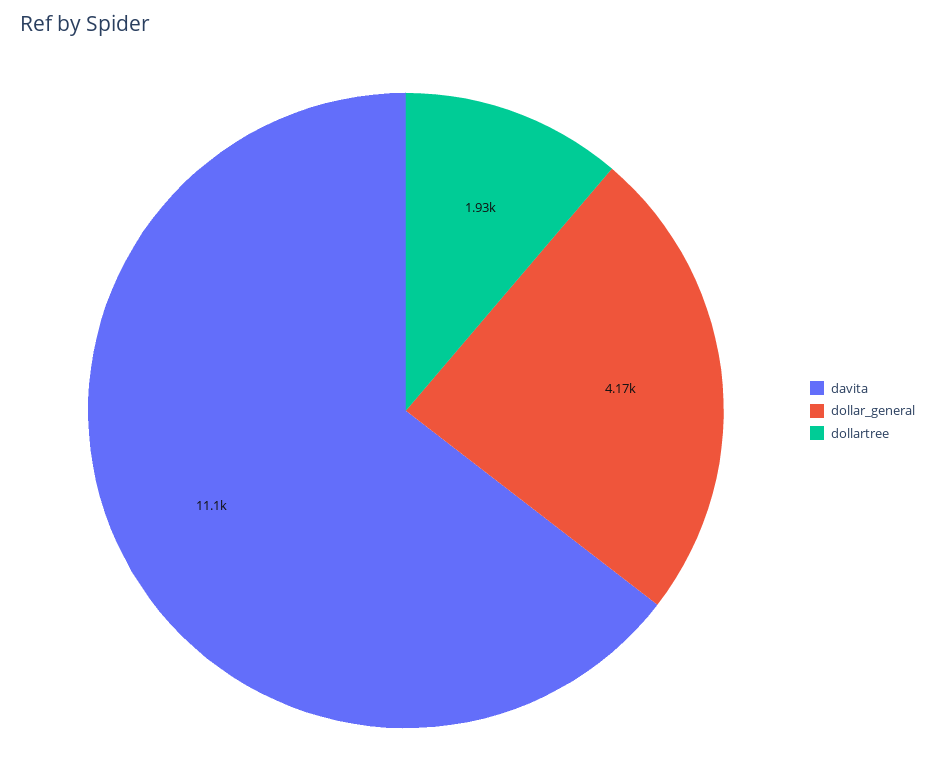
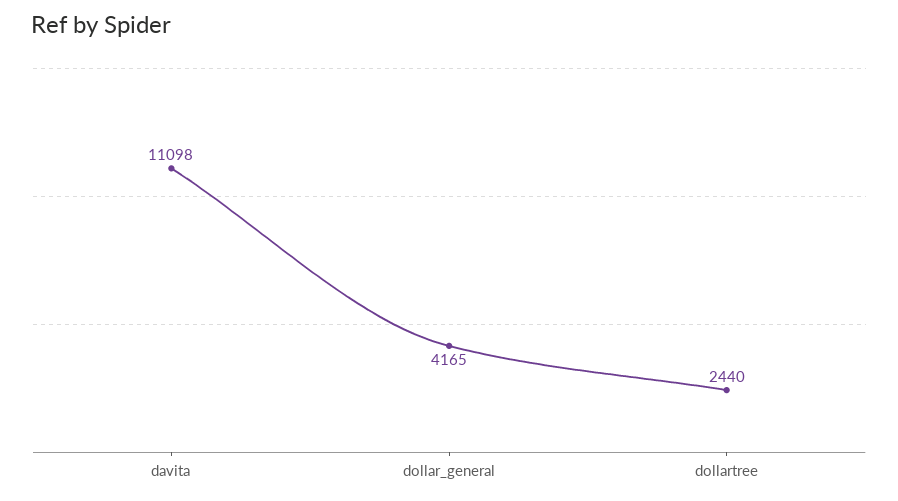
dollartree: 1930 -> 2440

